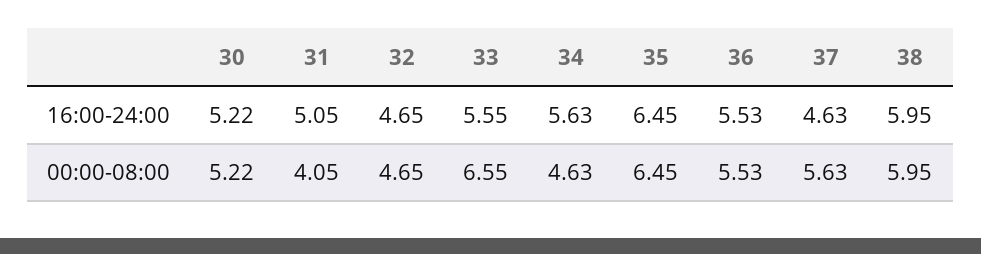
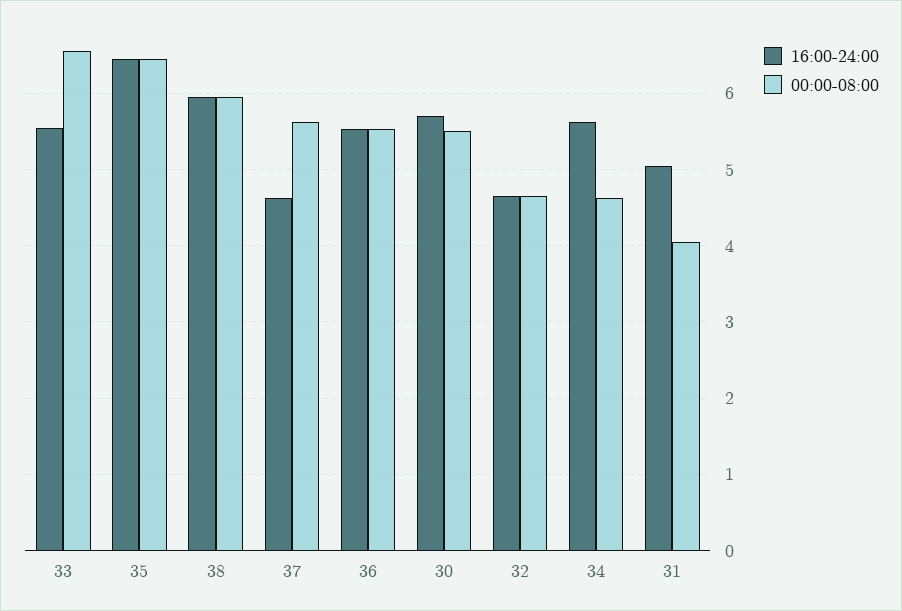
16:00-24:00, 30: 5.22 -> 5.7
00:00-08:00, 30: 5.22 -> 5.5

